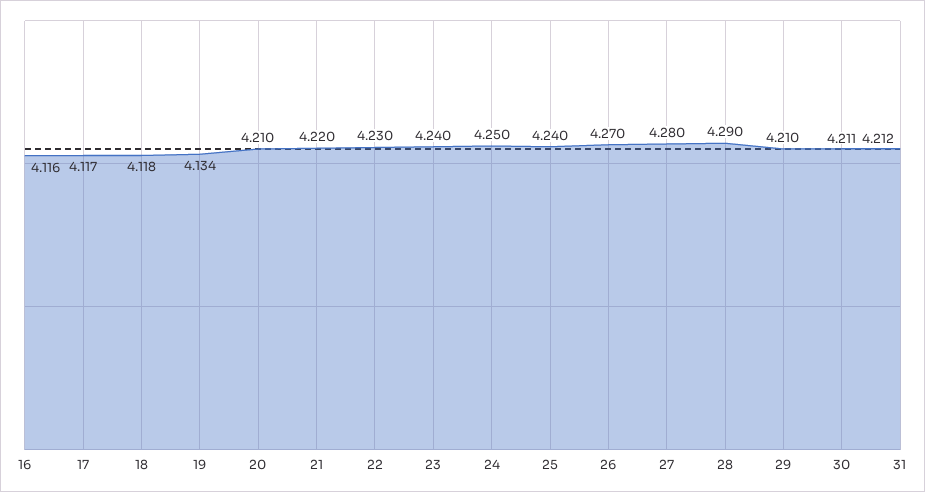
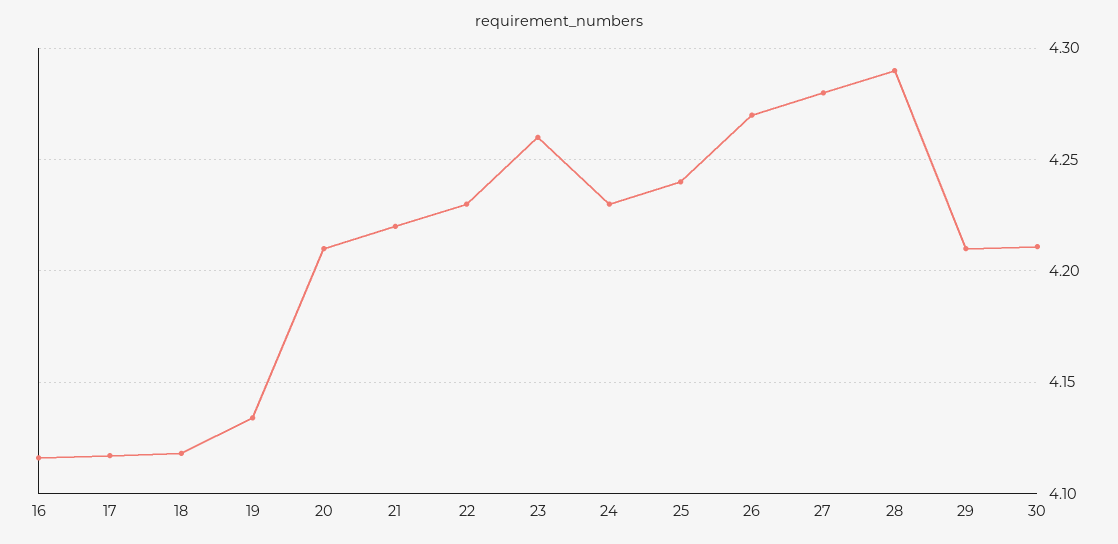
23: 4.24 -> 4.26
24: 4.25 -> 4.23
31: 4.212 -> none

